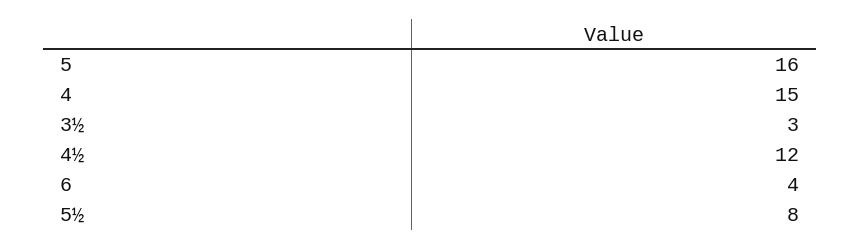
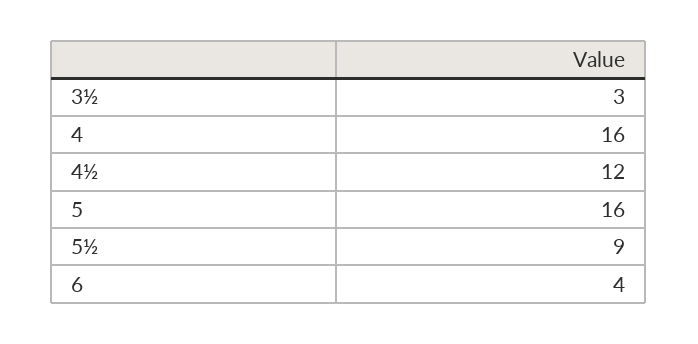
4: 15 -> 16
5½: 8 -> 9

